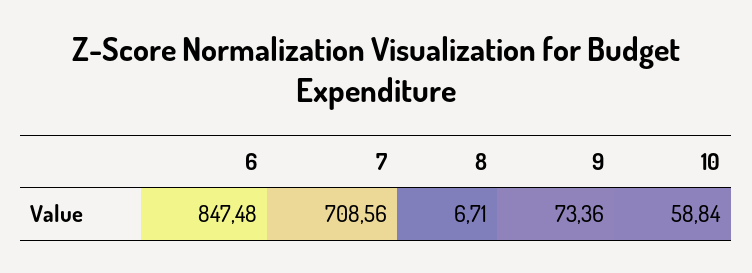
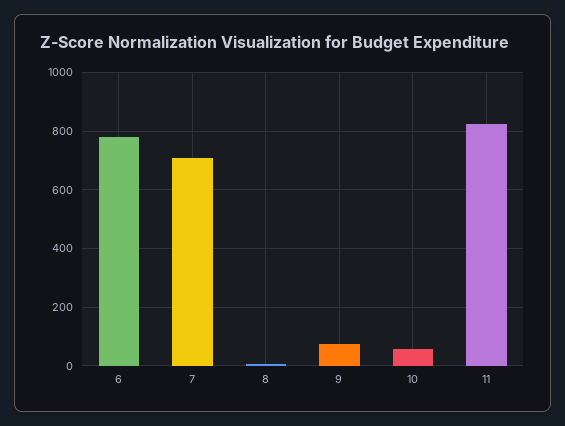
6: 847.48 -> 775
11: none -> 825

